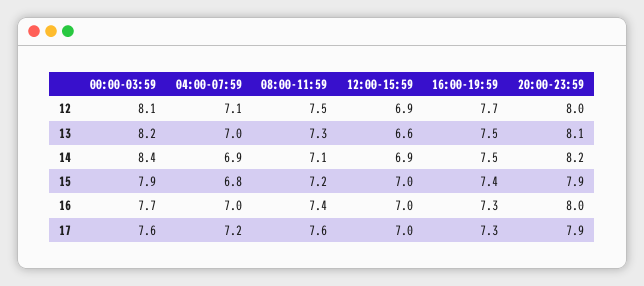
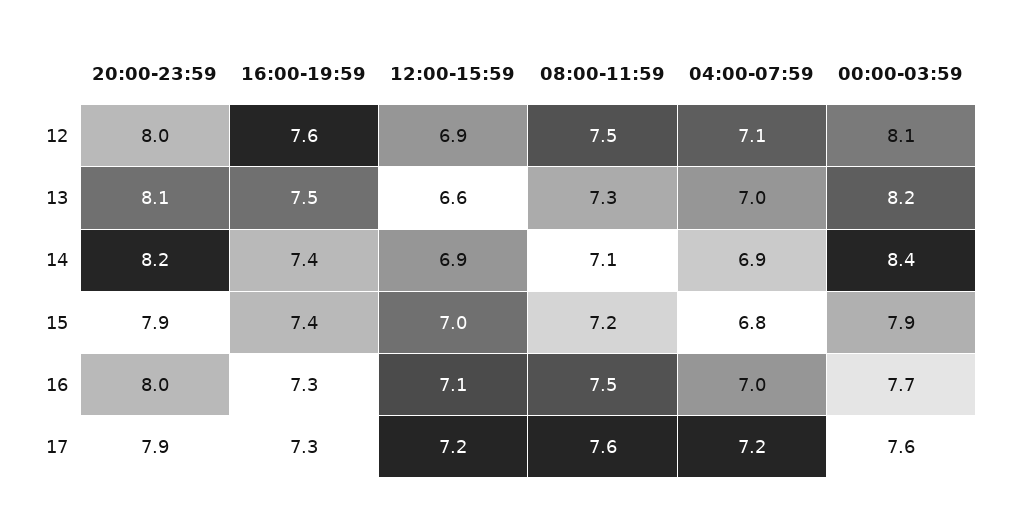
16:00-19:59, 12: 7.7 -> 7.6
16:00-19:59, 14: 7.5 -> 7.4
08:00-11:59, 16: 7.4 -> 7.5
12:00-15:59, 16: 7 -> 7.1
12:00-15:59, 17: 7 -> 7.2

